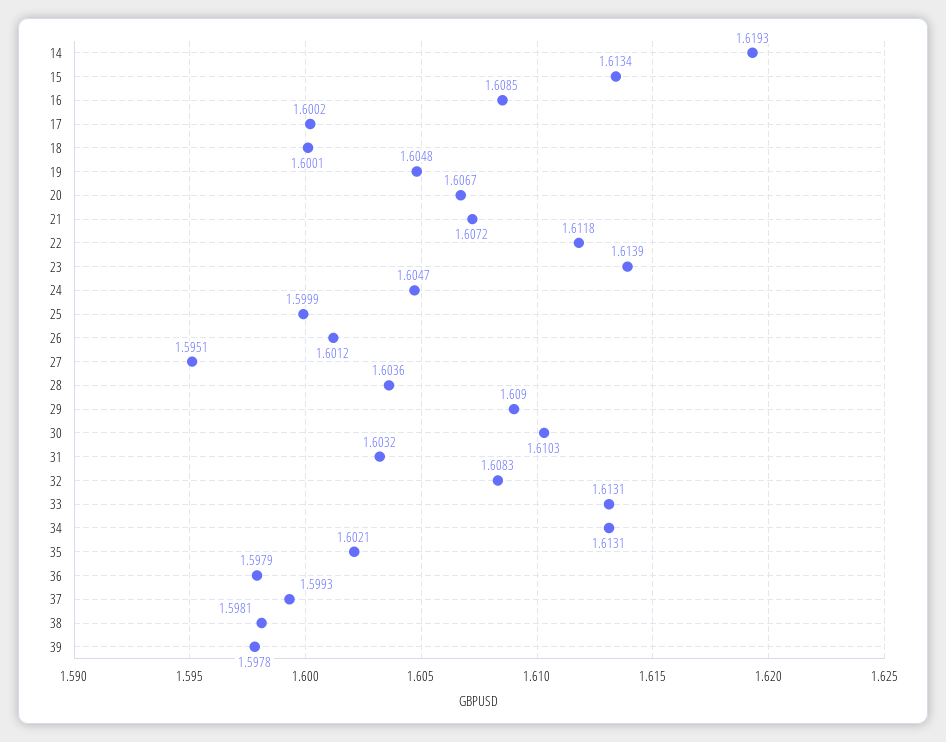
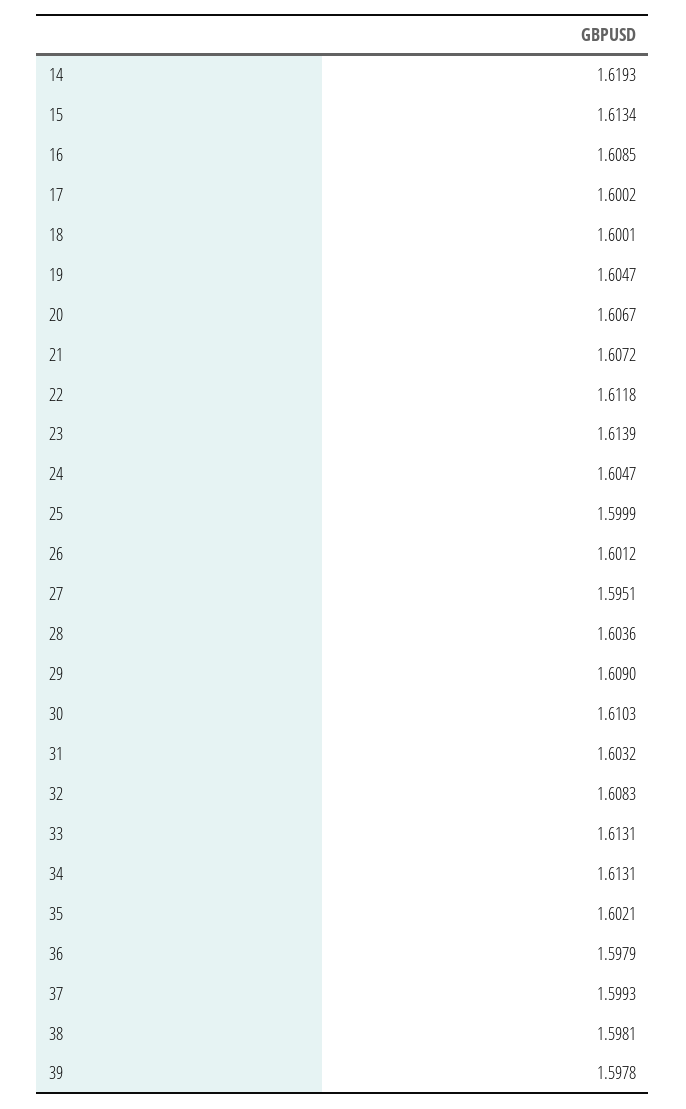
19: 1.6048 -> 1.6047

